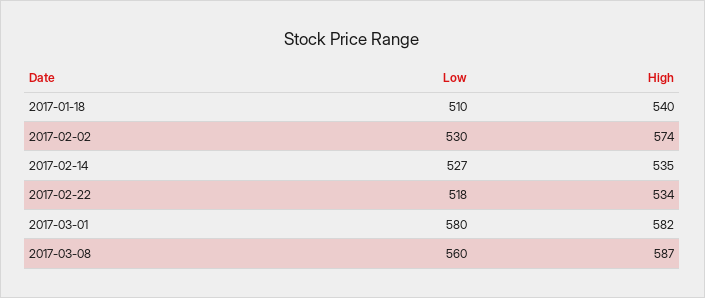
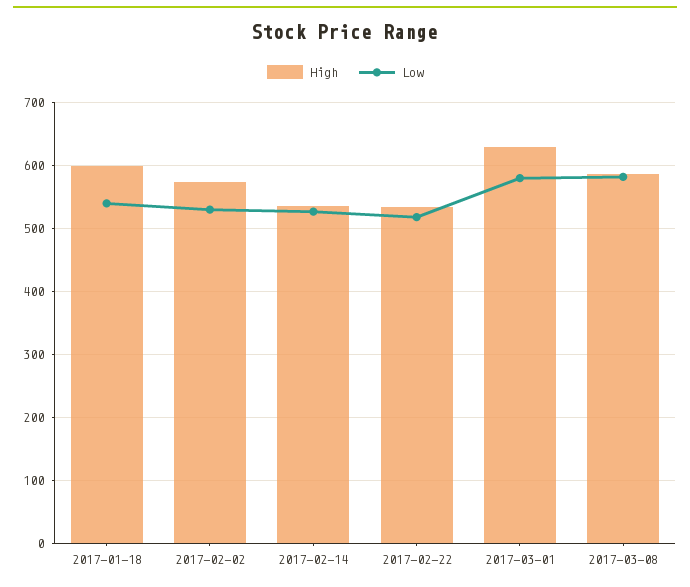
Low, 2017-01-18: 510 -> 540
High, 2017-01-18: 540 -> 600
High, 2017-03-01: 582 -> 630
Low, 2017-03-08: 560 -> 580

